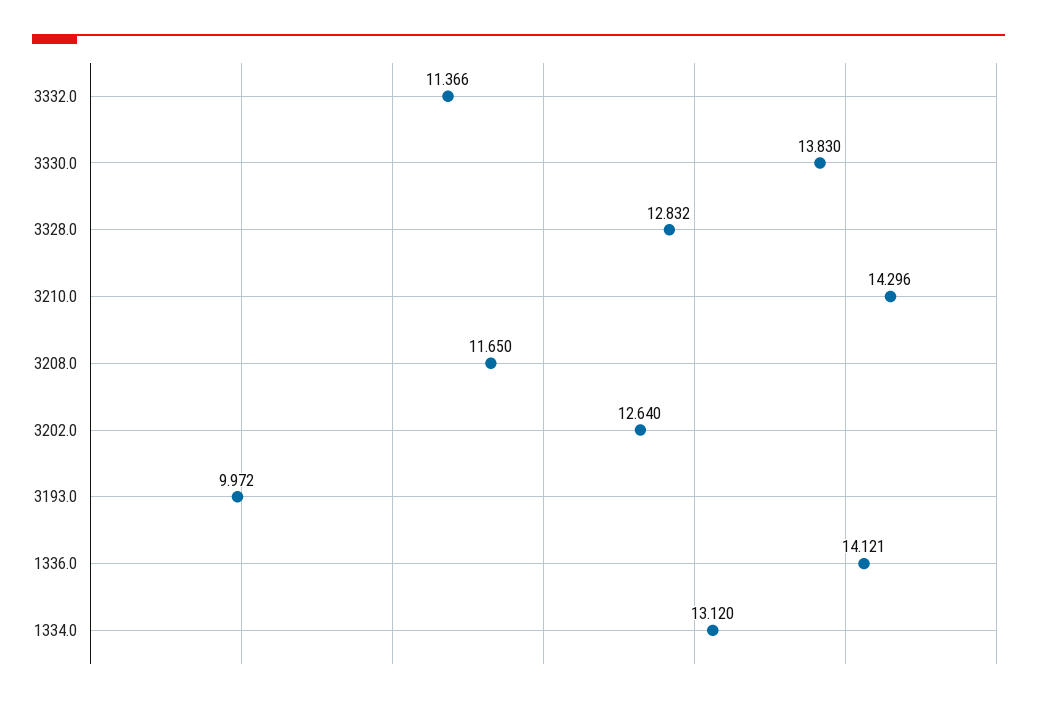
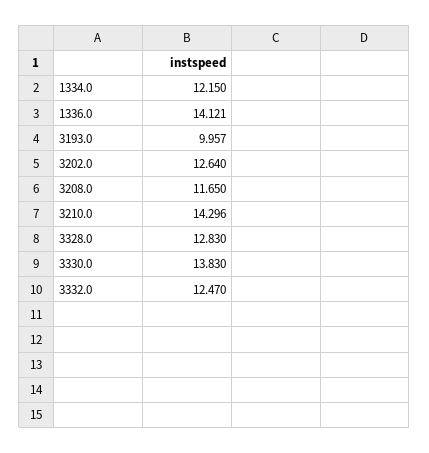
3332.0: 11.366 -> 12.47
3328.0: 12.832 -> 12.83
3193.0: 9.972 -> 9.957
1334.0: 13.12 -> 12.15

